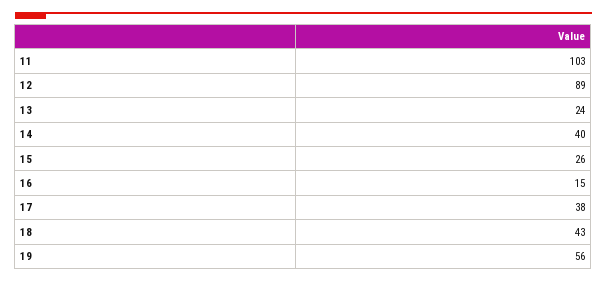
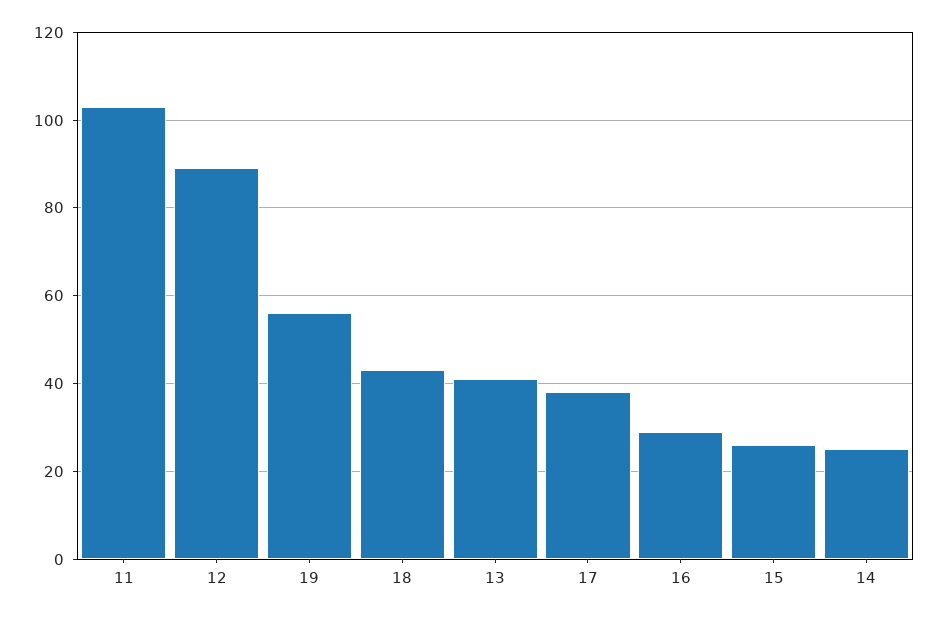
13: 24 -> 40
14: 40 -> 25
16: 15 -> 30

